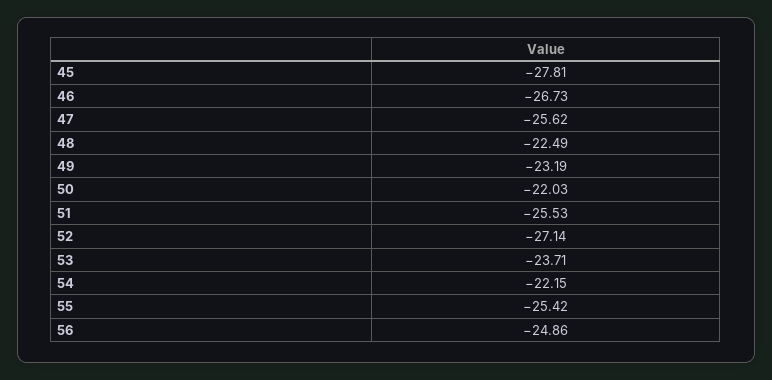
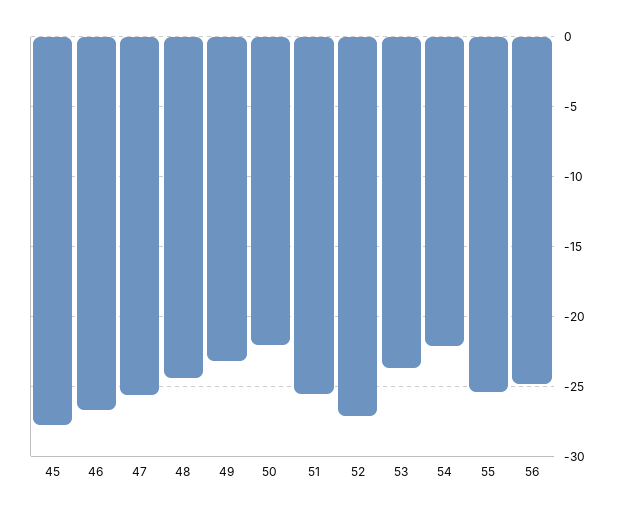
48: -22.49 -> -24.5

